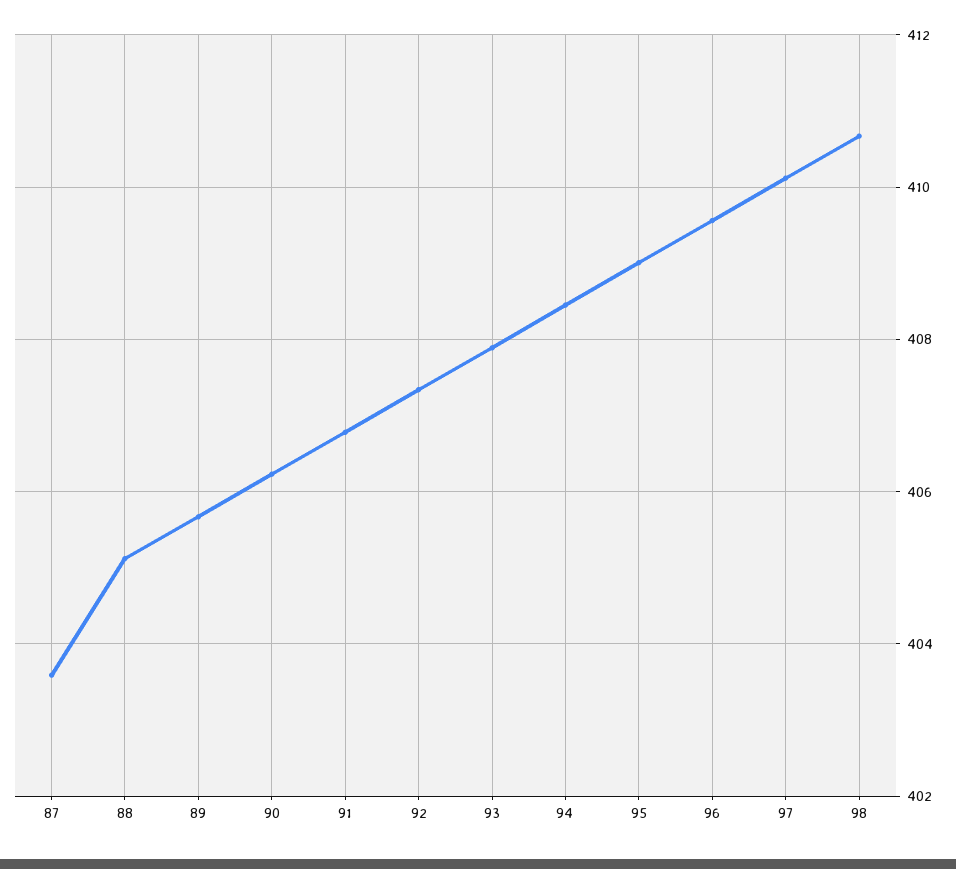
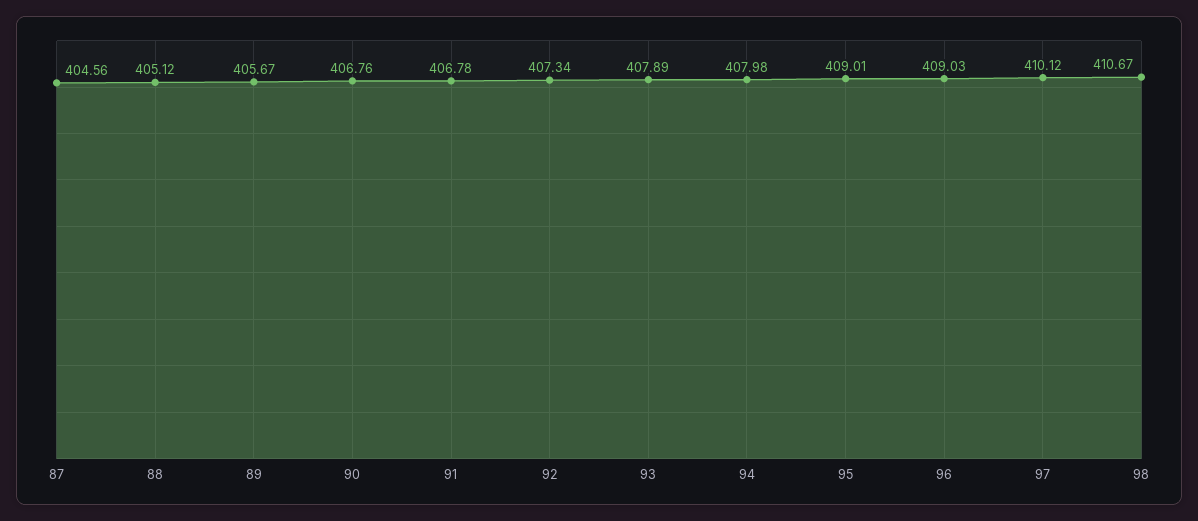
87: 403.6 -> 404.56
90: 406.2 -> 406.76
94: 408.4 -> 407.98
96: 409.6 -> 409.03

